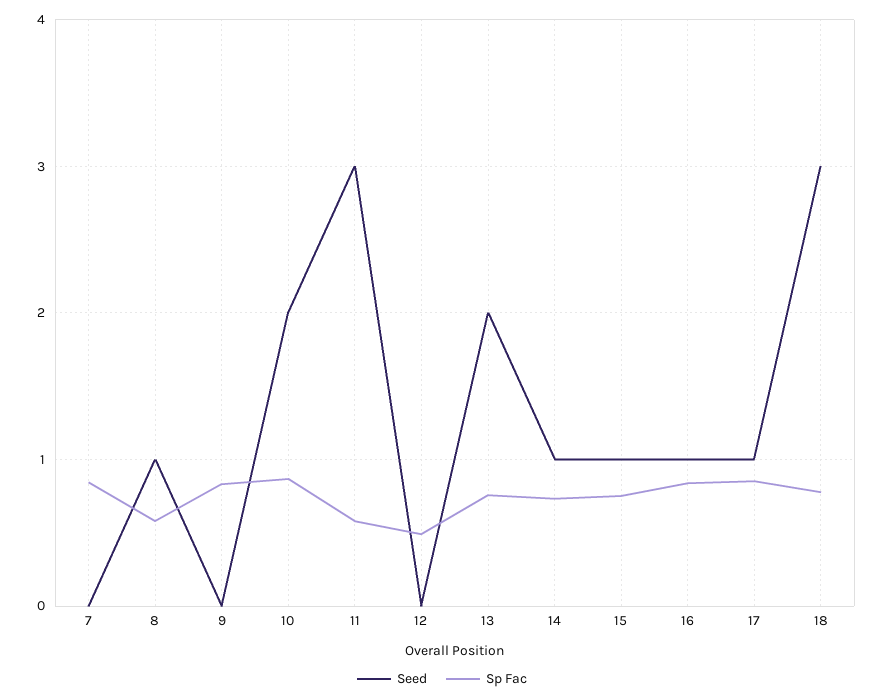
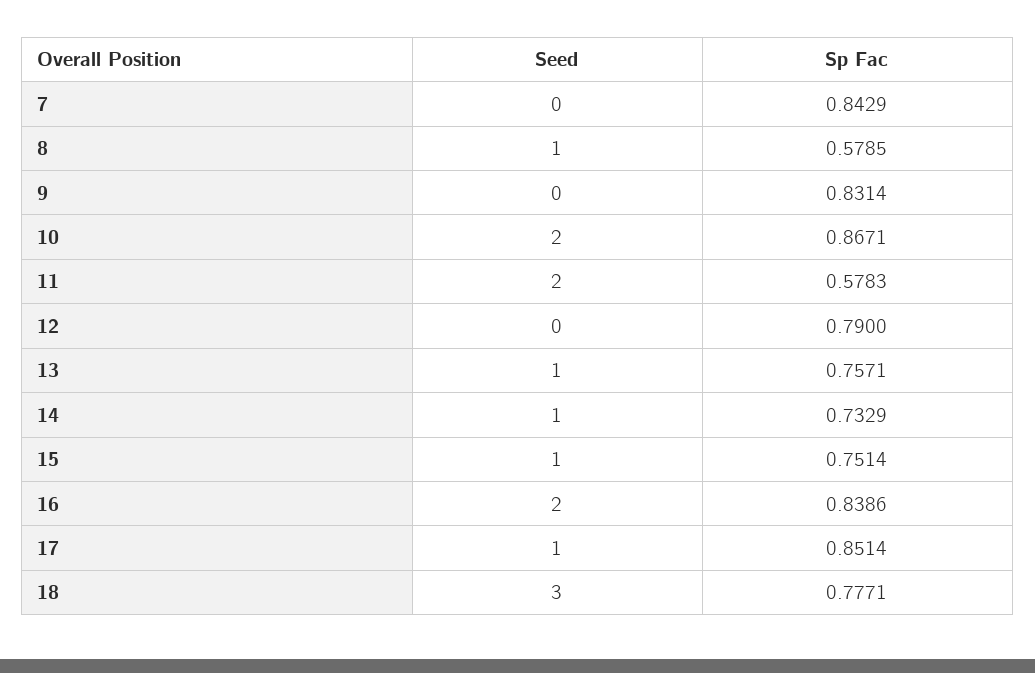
Seed, 11: 3 -> 2
Sp Fac, 12: 0.5 -> 0.79
Seed, 13: 2 -> 1
Seed, 16: 1 -> 2

